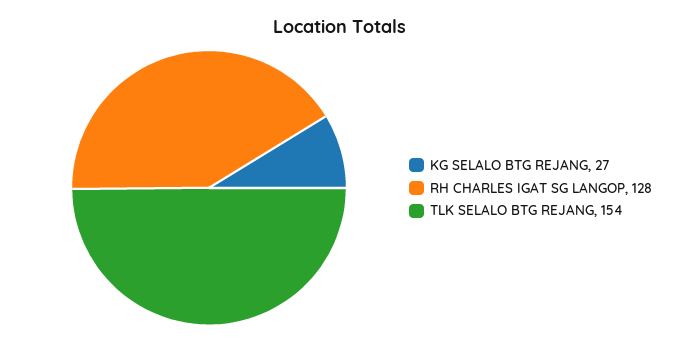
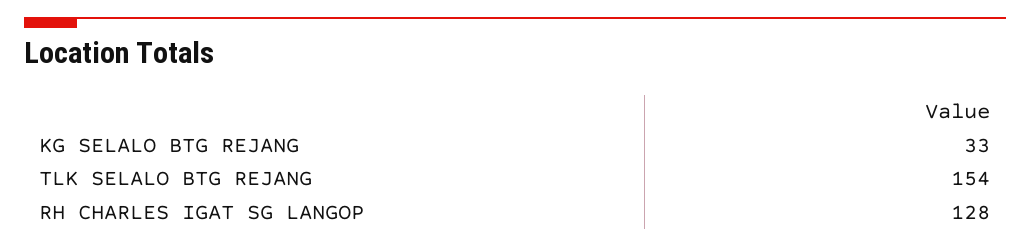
KG SELALO BTG REJANG: 27 -> 33

